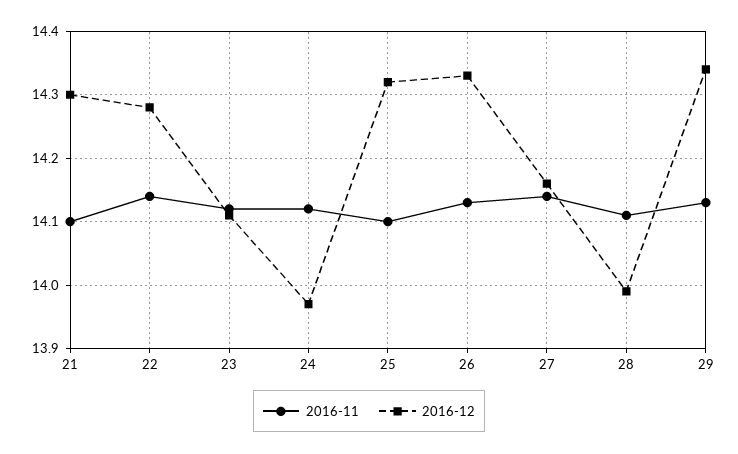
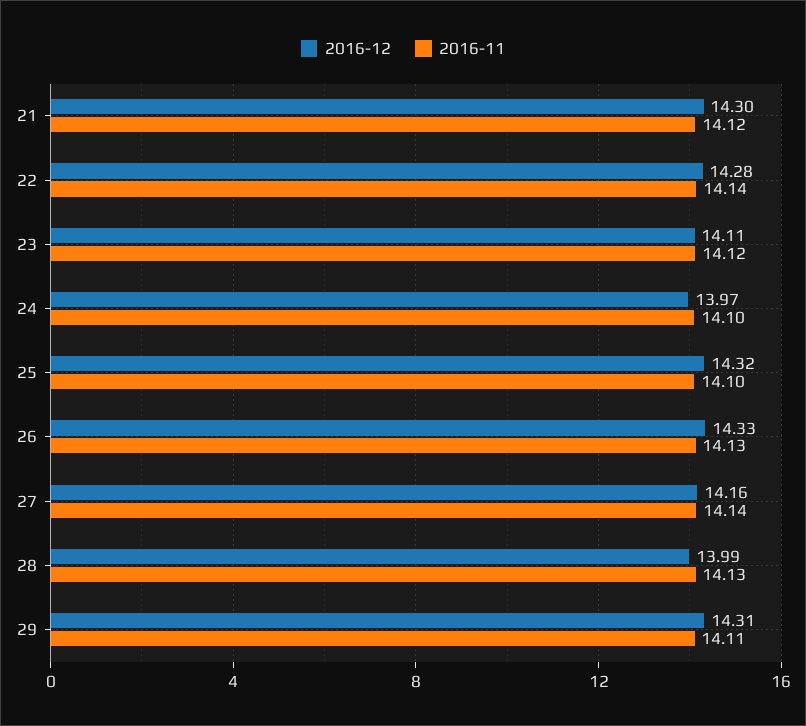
2016-11, 21: 14.1 -> 14.12
2016-11, 24: 14.12 -> 14.1
2016-11, 28: 14.11 -> 14.13
2016-11, 29: 14.13 -> 14.11
2016-12, 29: 14.34 -> 14.31

